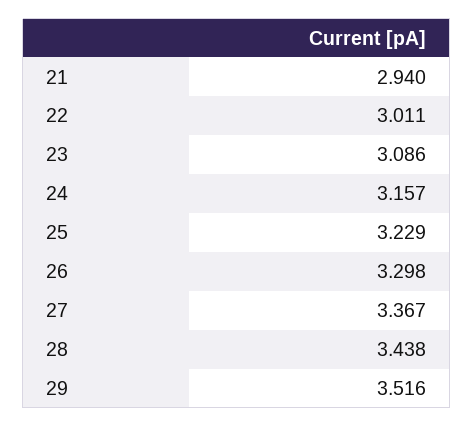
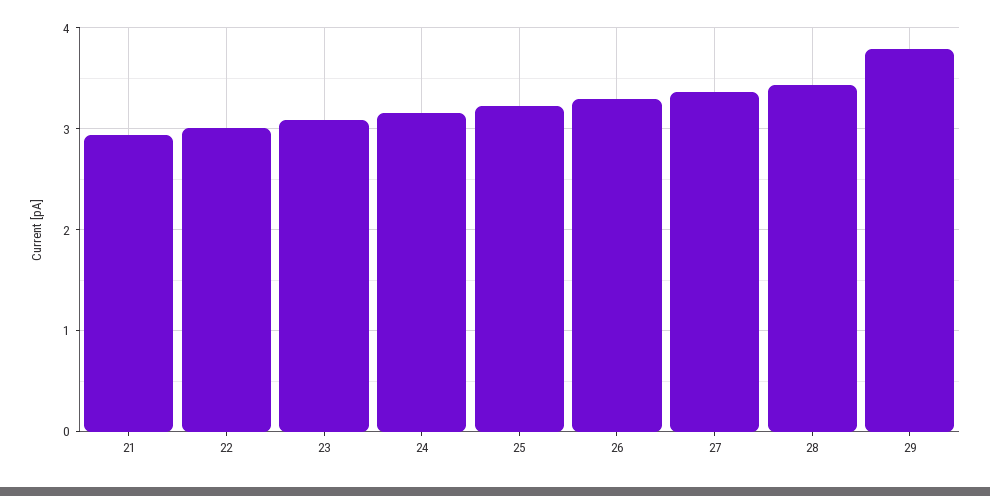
29: 3.516 -> 3.8

